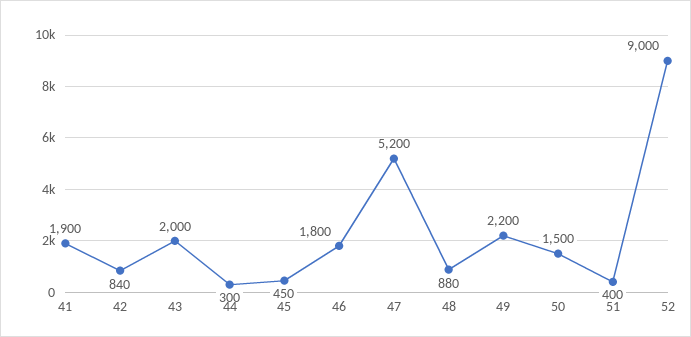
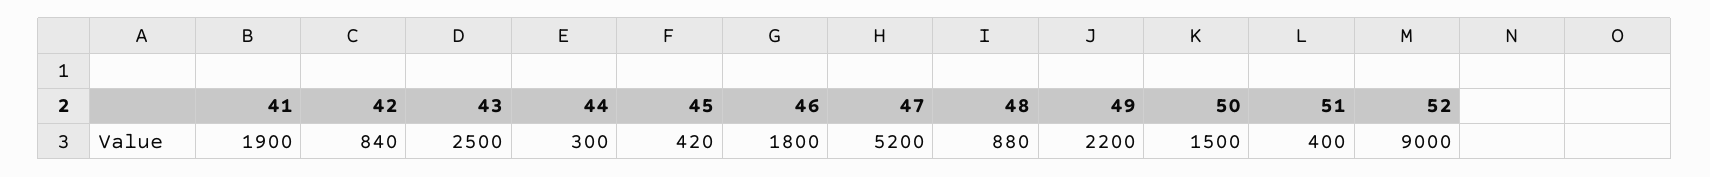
43: 2000 -> 2500
45: 450 -> 420

